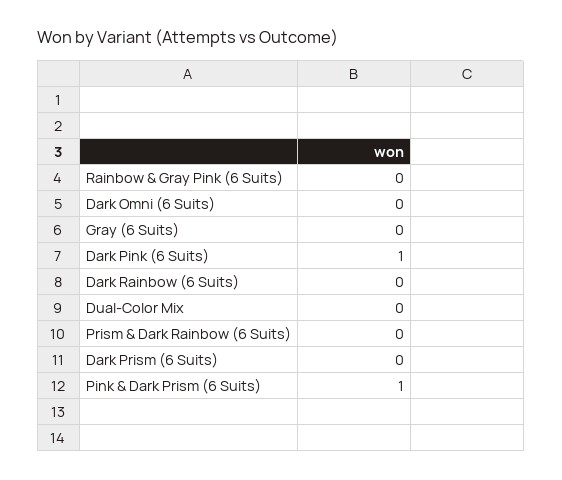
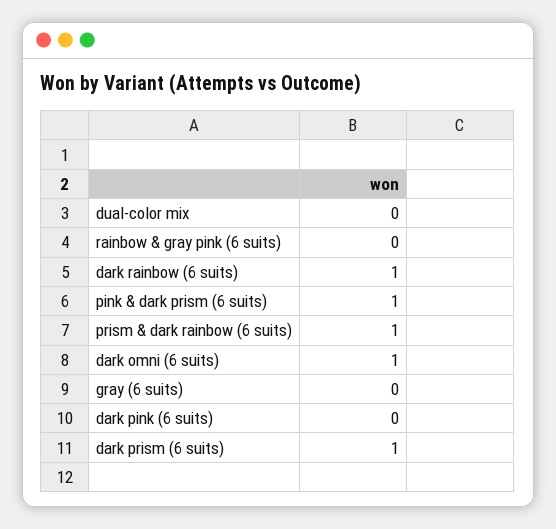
Dark Omni (6 Suits): 0 -> 1
Dark Pink (6 Suits): 1 -> 0
Dark Rainbow (6 Suits): 0 -> 1
Prism & Dark Rainbow (6 Suits): 0 -> 1
Dark Prism (6 Suits): 0 -> 1

